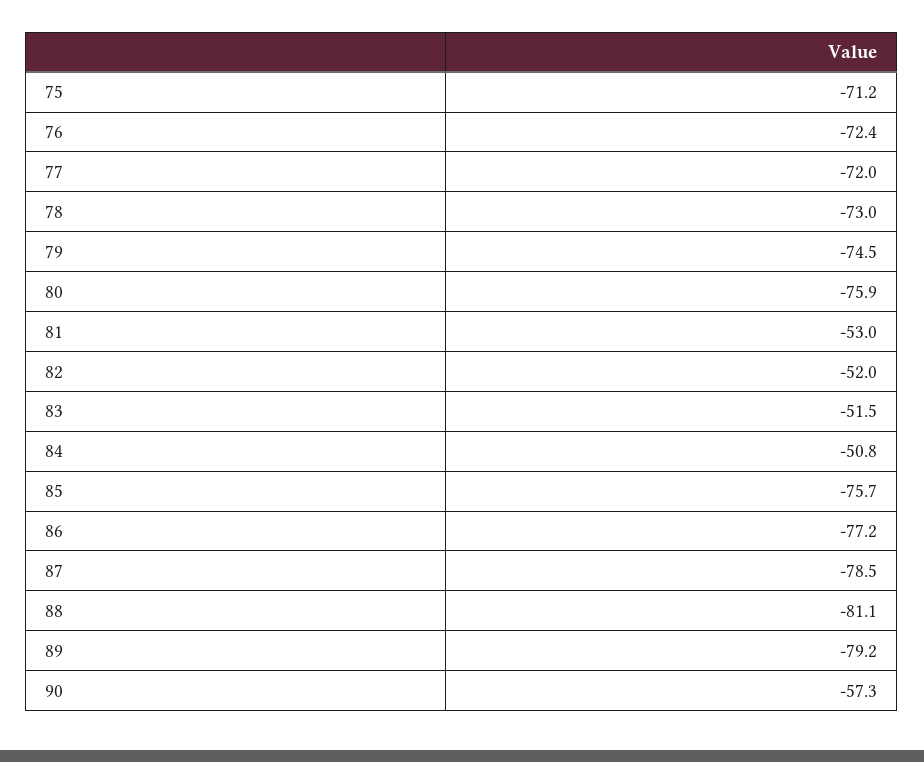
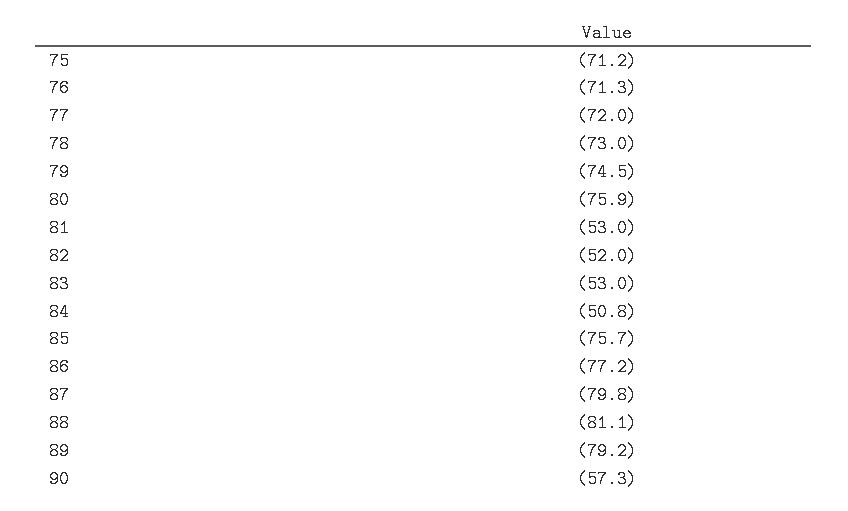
76: -72.4 -> -71.3
83: -51.5 -> -53
87: -78.5 -> -79.8

